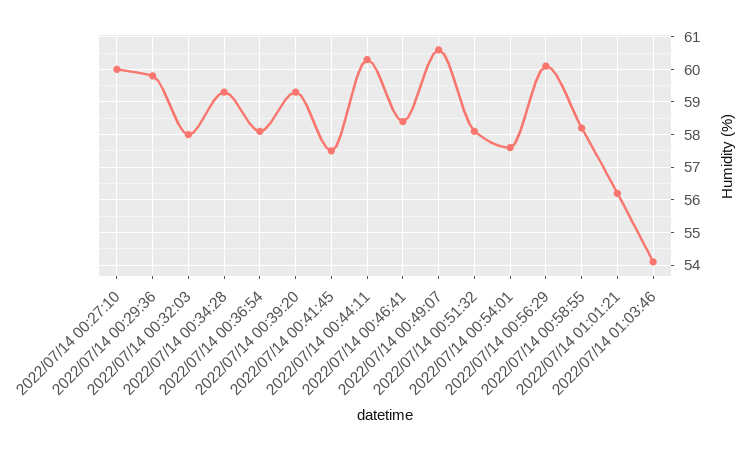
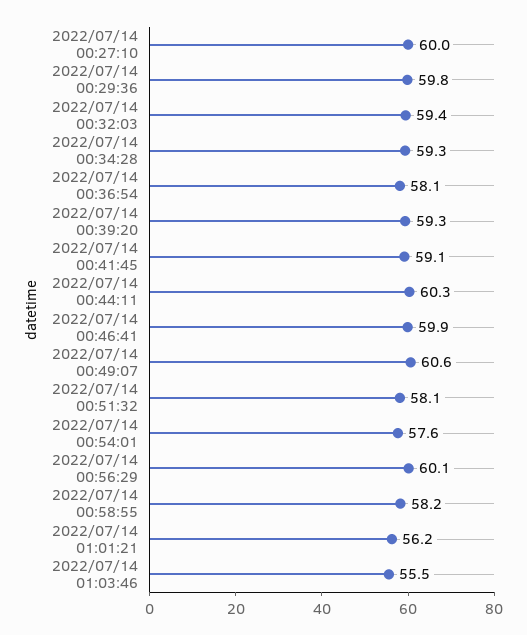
2022/07/14 00:32:03: 58 -> 59.4
2022/07/14 00:41:45: 57.5 -> 59.1
2022/07/14 00:46:41: 58.5 -> 59.9
2022/07/14 01:03:46: 54 -> 55.5

